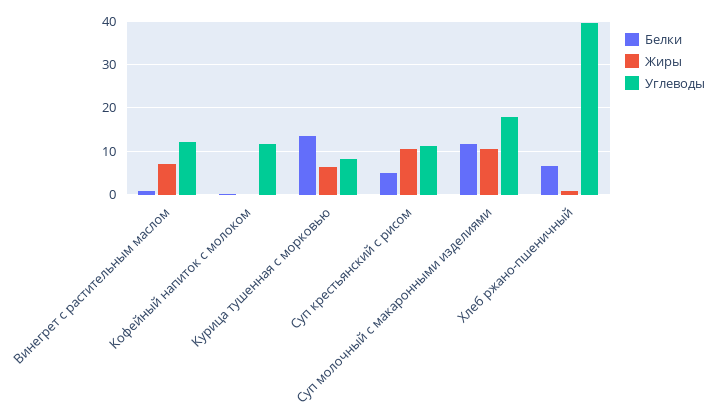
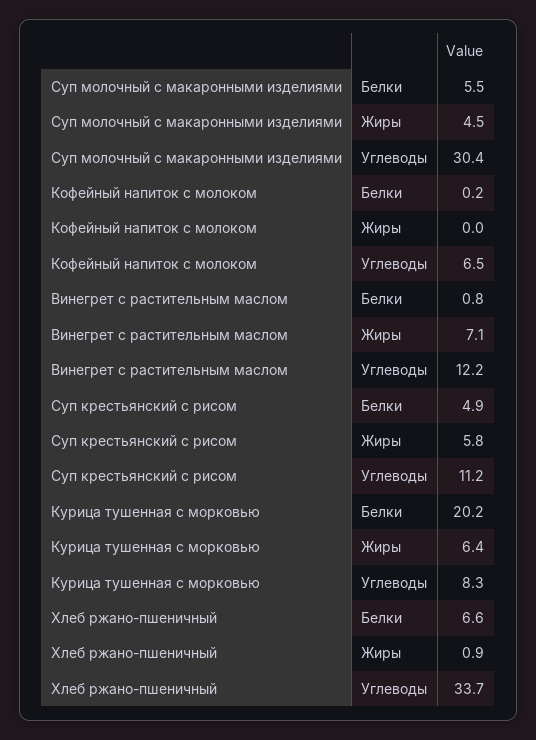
Углеводы, Кофейный напиток с молоком: 12 -> 6.5
Белки, Курица тушенная с морковью: 14 -> 20.2
Жиры, Суп крестьянский с рисом: 10 -> 5.8
Белки, Суп молочный с макаронными изделиями: 12 -> 5.5
Жиры, Суп молочный с макаронными изделиями: 10 -> 4.5
Углеводы, Суп молочный с макаронными изделиями: 18 -> 30.4
Углеводы, Хлеб ржано-пшеничный: 40 -> 33.7

